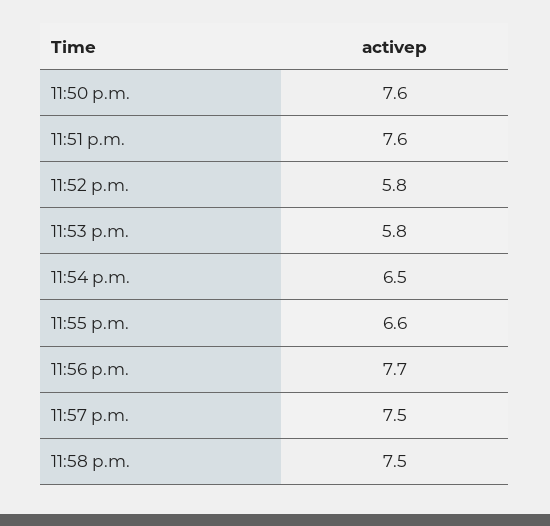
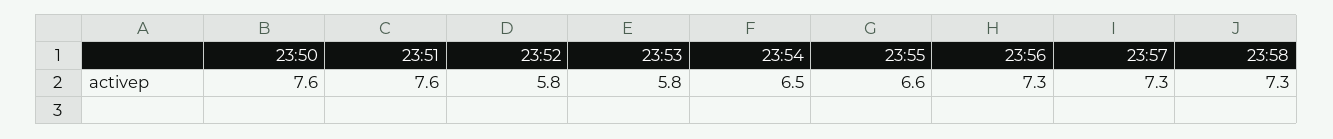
11:56 p.m.: 7.7 -> 7.3
11:57 p.m.: 7.5 -> 7.3
11:58 p.m.: 7.5 -> 7.3

